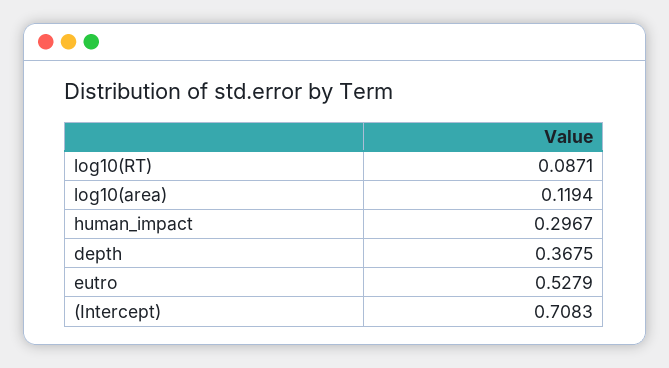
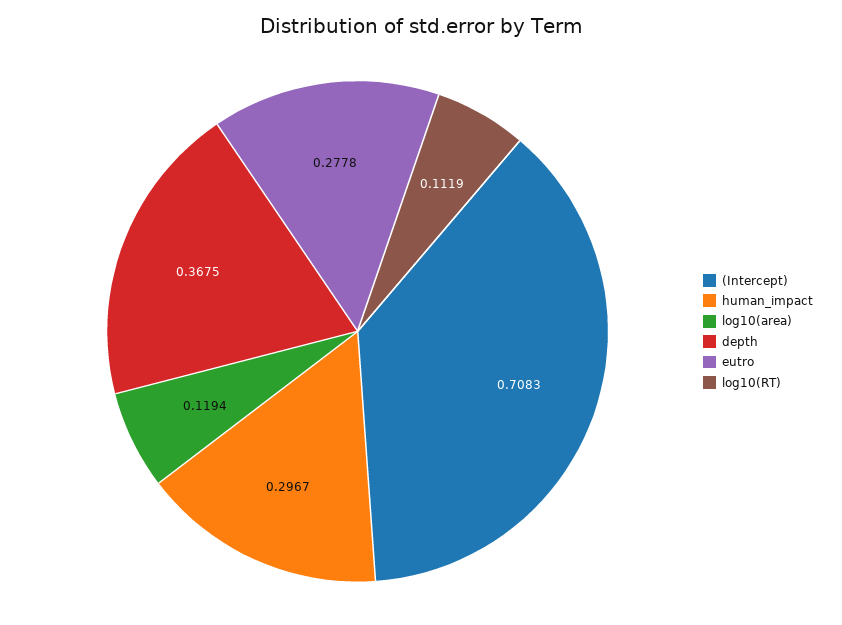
log10(RT): 0.0871 -> 0.1119
eutro: 0.5279 -> 0.2778

